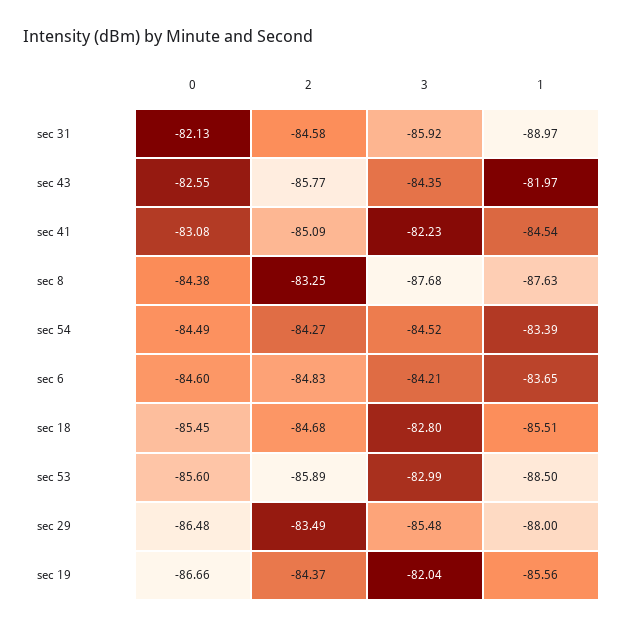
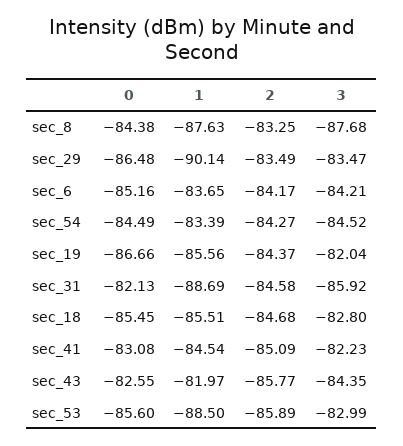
1, sec 31: -88.97 -> -88.69
0, sec 6: -84.6 -> -85.16
2, sec 6: -84.83 -> -84.17
3, sec 29: -85.48 -> -83.47
1, sec 29: -88 -> -90.14

